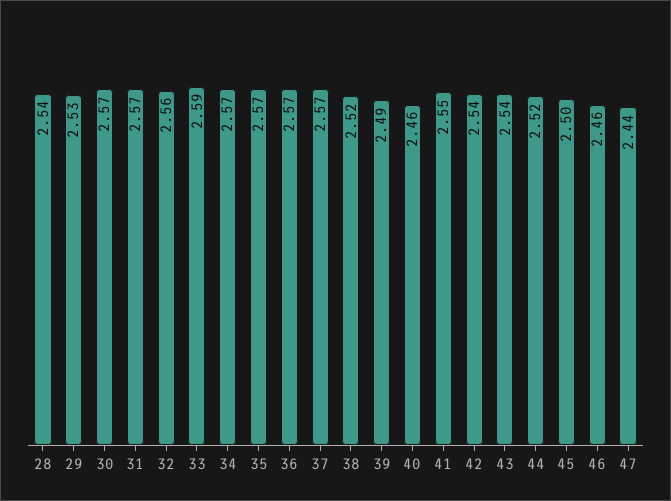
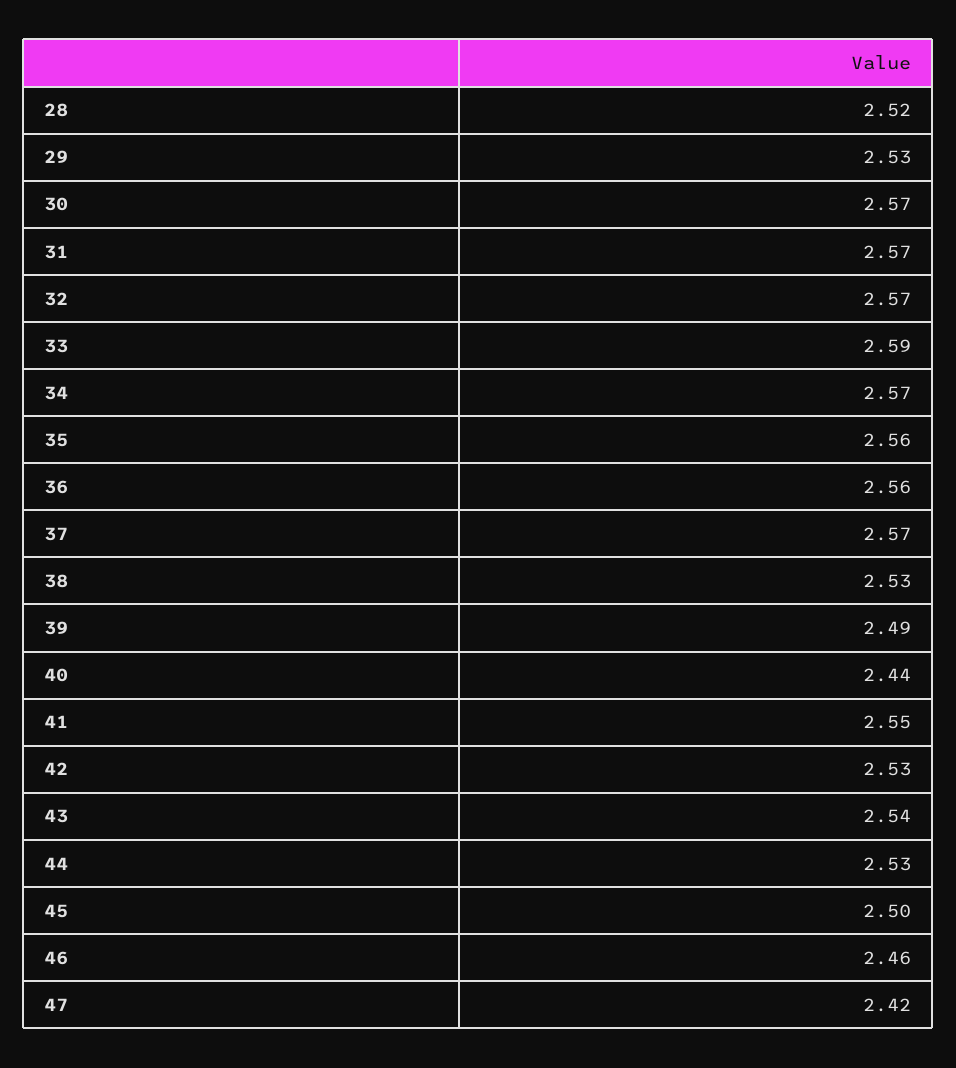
28: 2.54 -> 2.52
32: 2.56 -> 2.57
35: 2.57 -> 2.56
36: 2.57 -> 2.56
38: 2.52 -> 2.53
40: 2.46 -> 2.44
42: 2.54 -> 2.53
44: 2.52 -> 2.53
47: 2.44 -> 2.42

